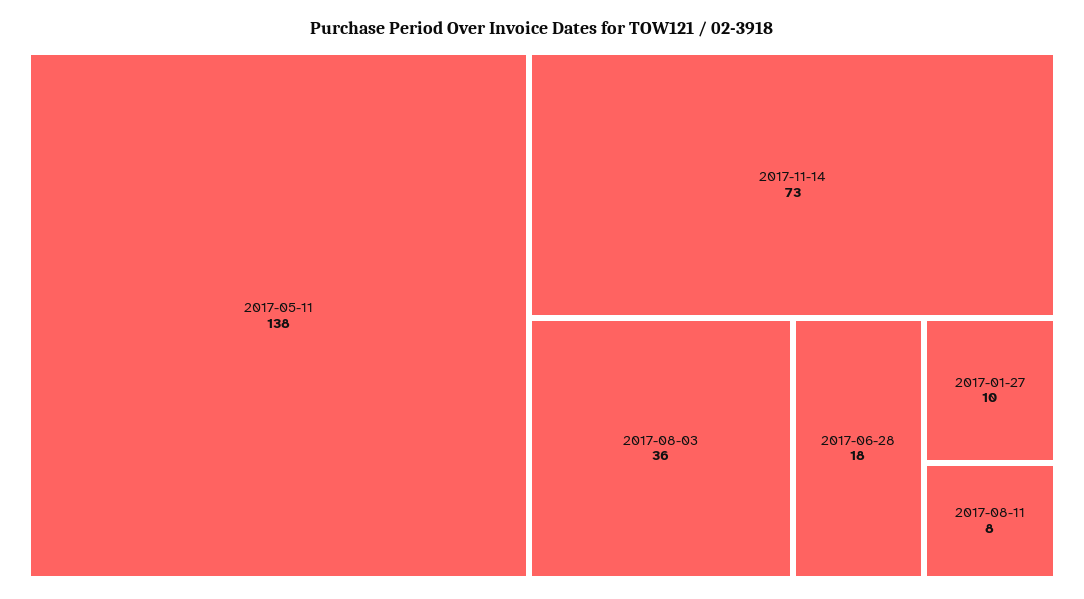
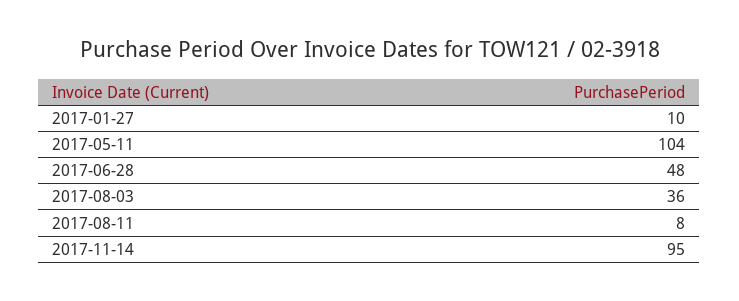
2017-05-11: 138 -> 104
2017-11-14: 73 -> 95
2017-06-28: 18 -> 48

